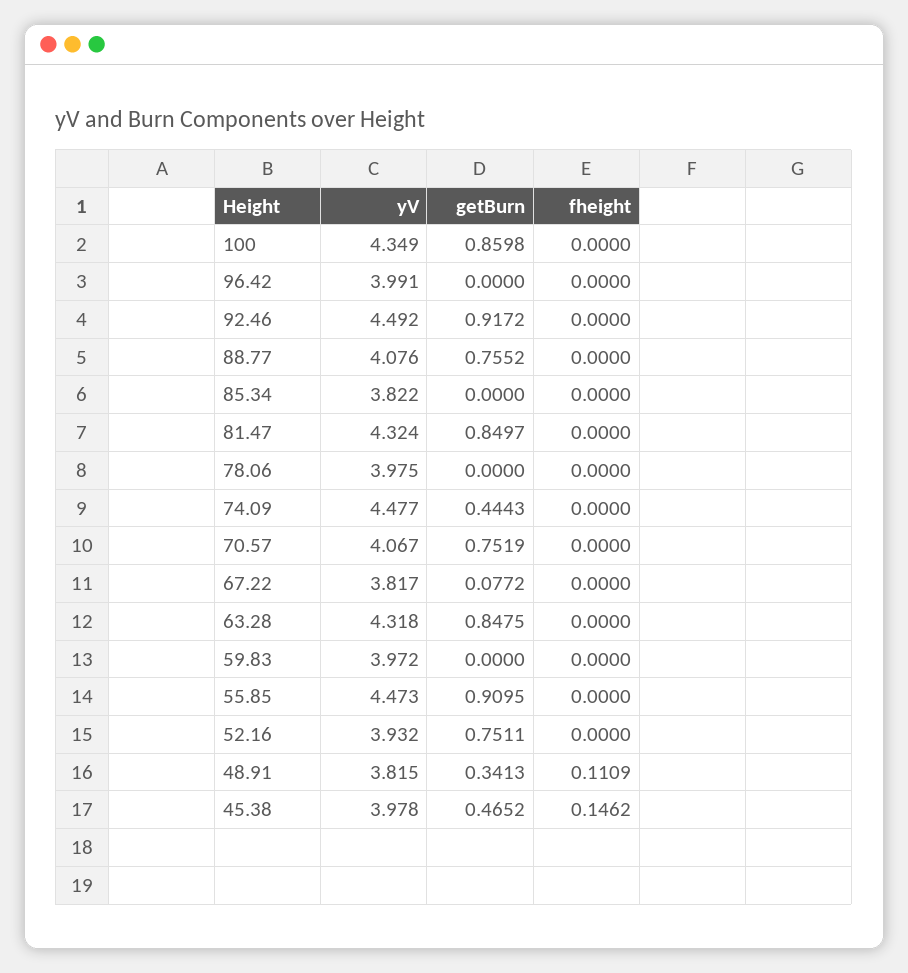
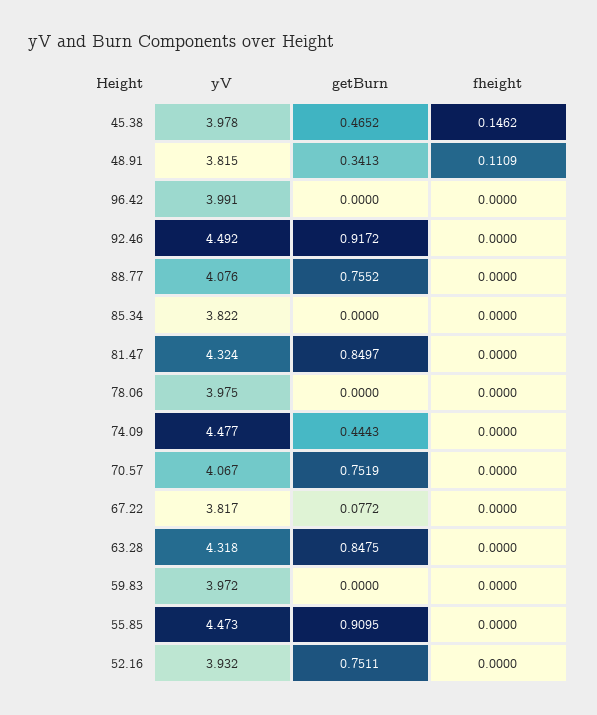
yV, 100: 4.349 -> none
getBurn, 100: 0.8598 -> none
fheight, 100: 0 -> none

